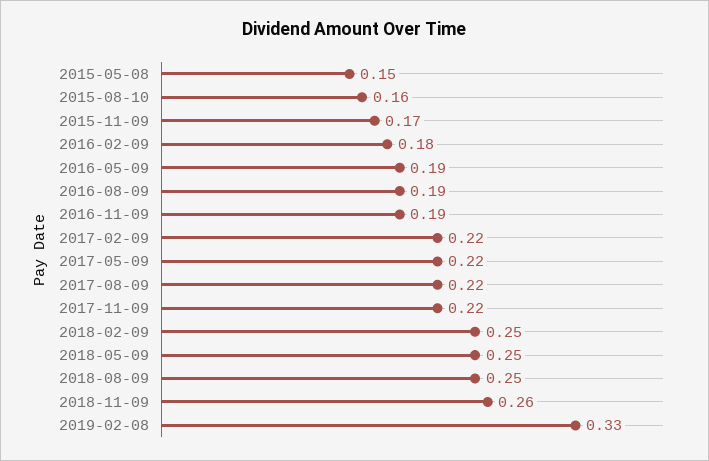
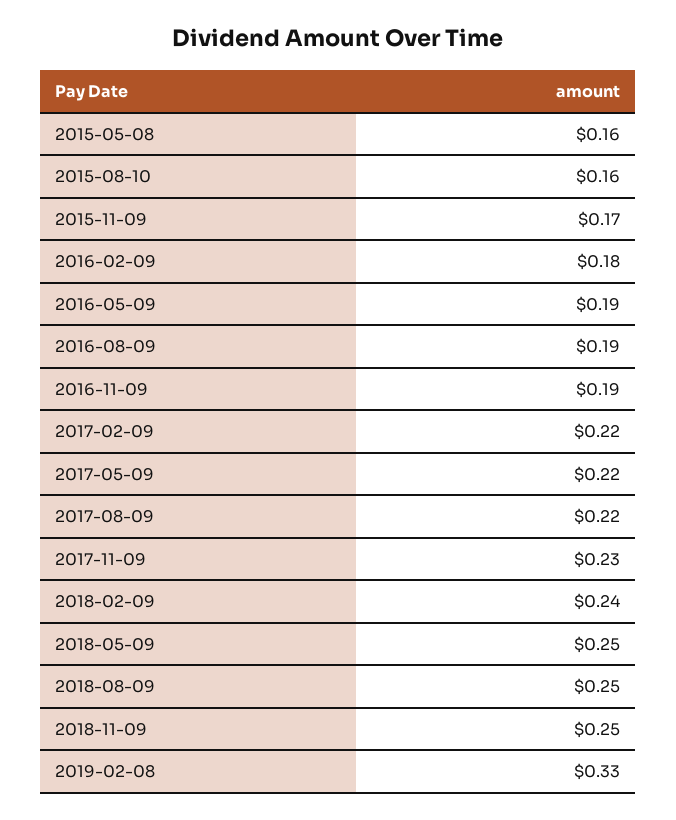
2015-05-08: 0.15 -> 0.16
2017-11-09: 0.22 -> 0.23
2018-02-09: 0.25 -> 0.24
2018-11-09: 0.26 -> 0.25

